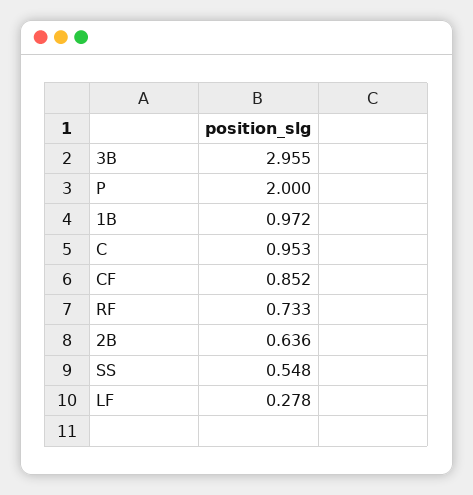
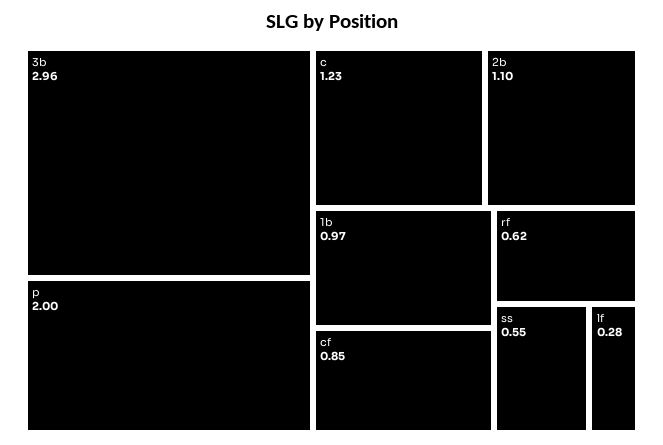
C: 0.953 -> 1.23
RF: 0.733 -> 0.62
2B: 0.636 -> 1.1

